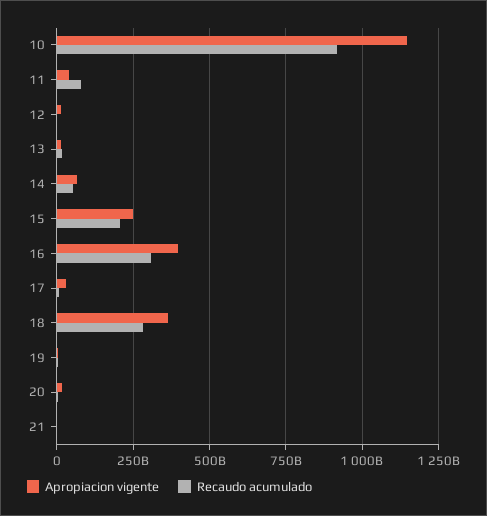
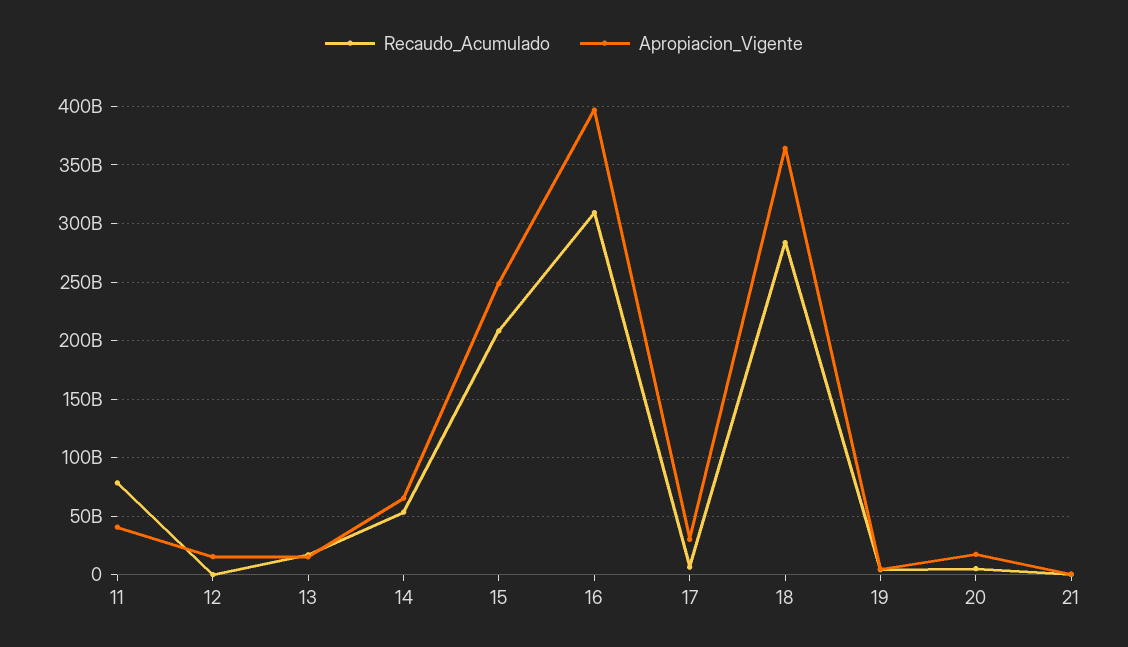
Apropiacion vigente, 10: 1150000000000 -> none
Recaudo acumulado, 10: 925000000000 -> none

